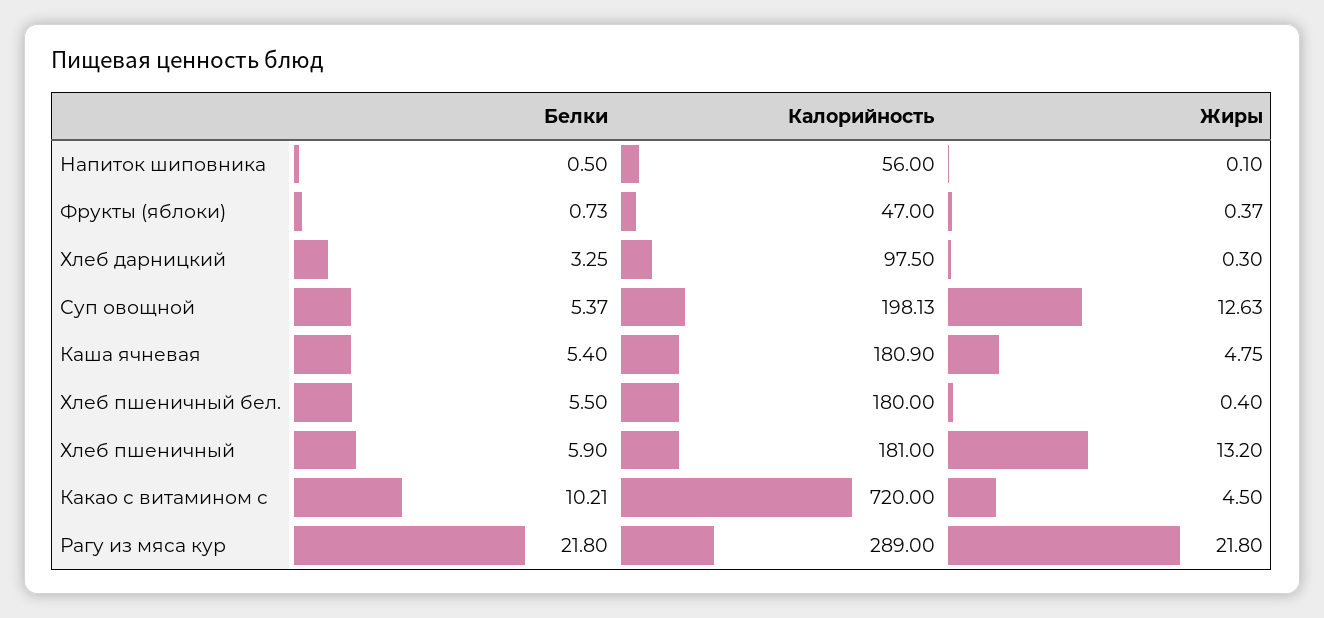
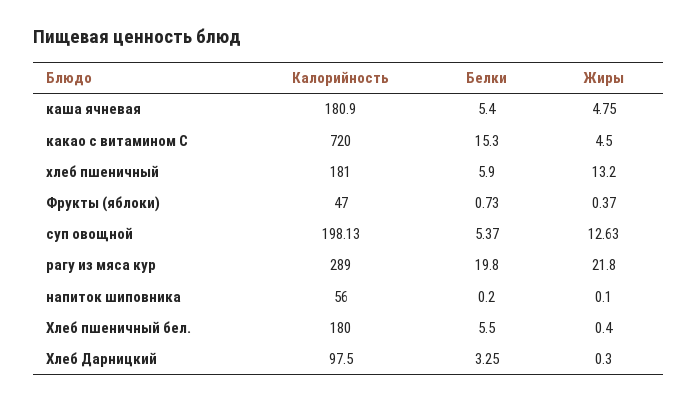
Белки, Напиток шиповника: 0.5 -> 0.2
Белки, Какао с витамином с: 10.21 -> 15.3
Белки, Рагу из мяса кур: 21.8 -> 19.8

